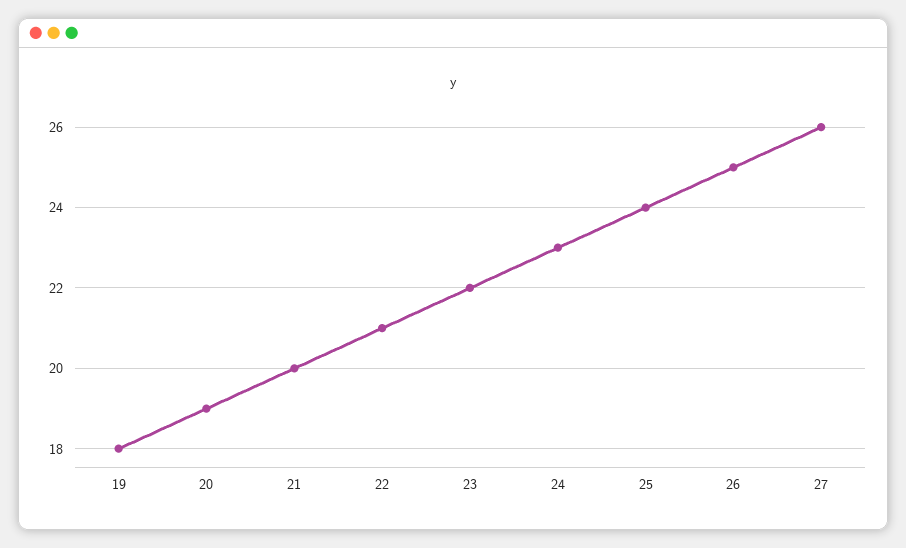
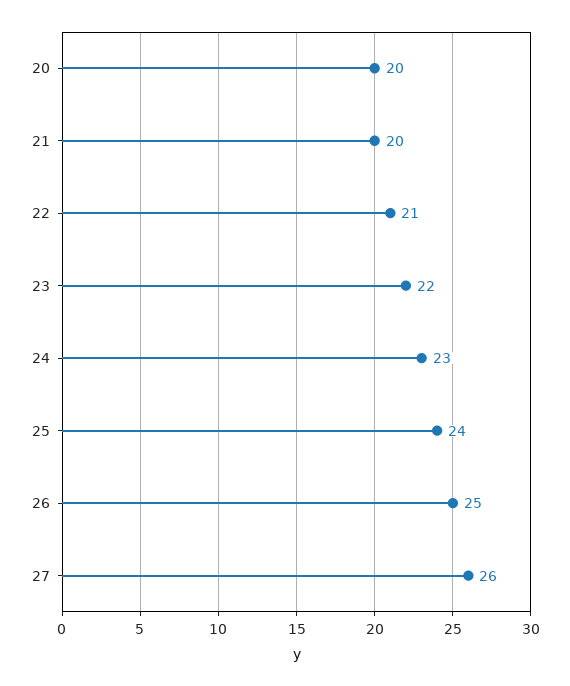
19: 18 -> none
20: 19 -> 20

